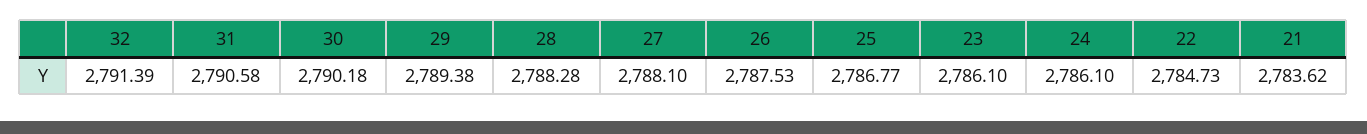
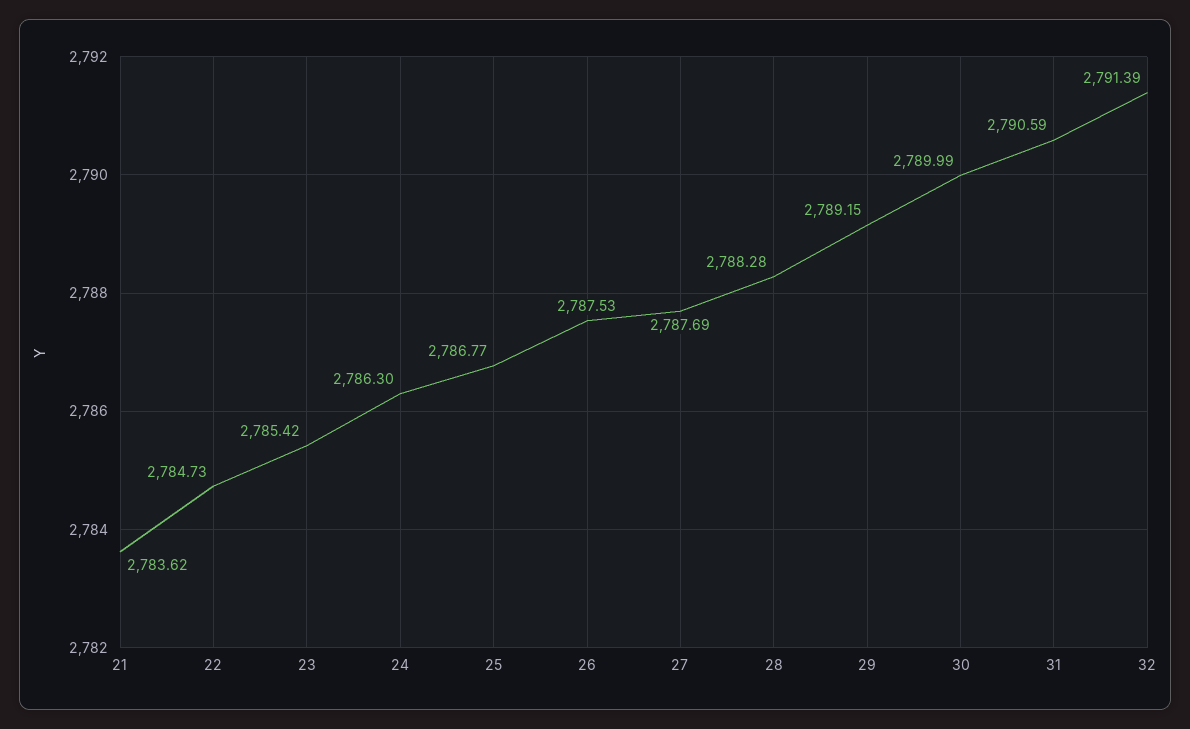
31: 2790.58 -> 2790.59
30: 2790.18 -> 2789.99
29: 2789.38 -> 2789.15
27: 2788.1 -> 2787.69
23: 2786.1 -> 2785.42
24: 2786.1 -> 2786.3

